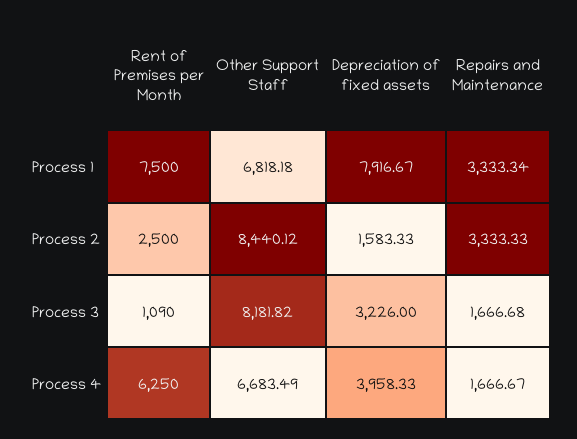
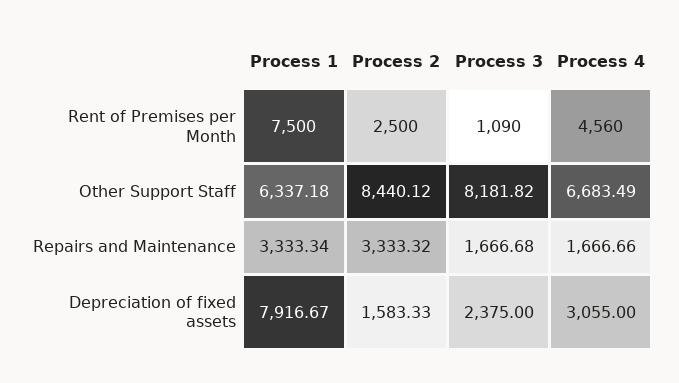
Other Support Staff, Process 1: 6818.18 -> 6337.18
Repairs and Maintenance, Process 2: 3333.33 -> 3333.32
Depreciation of fixed assets, Process 3: 3226 -> 2375
Rent of Premises per Month, Process 4: 6250 -> 4560
Depreciation of fixed assets, Process 4: 3958.33 -> 3055
Repairs and Maintenance, Process 4: 1666.67 -> 1666.66

